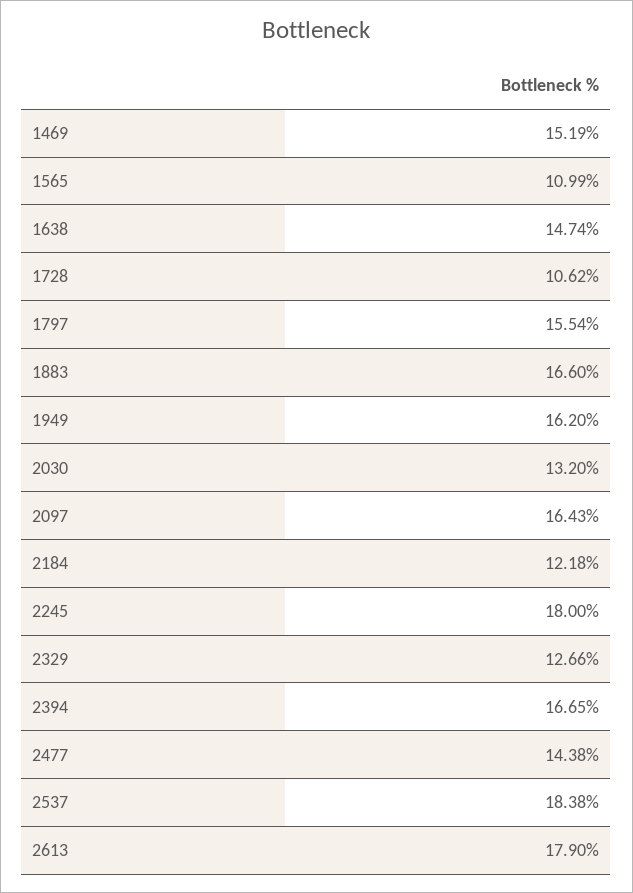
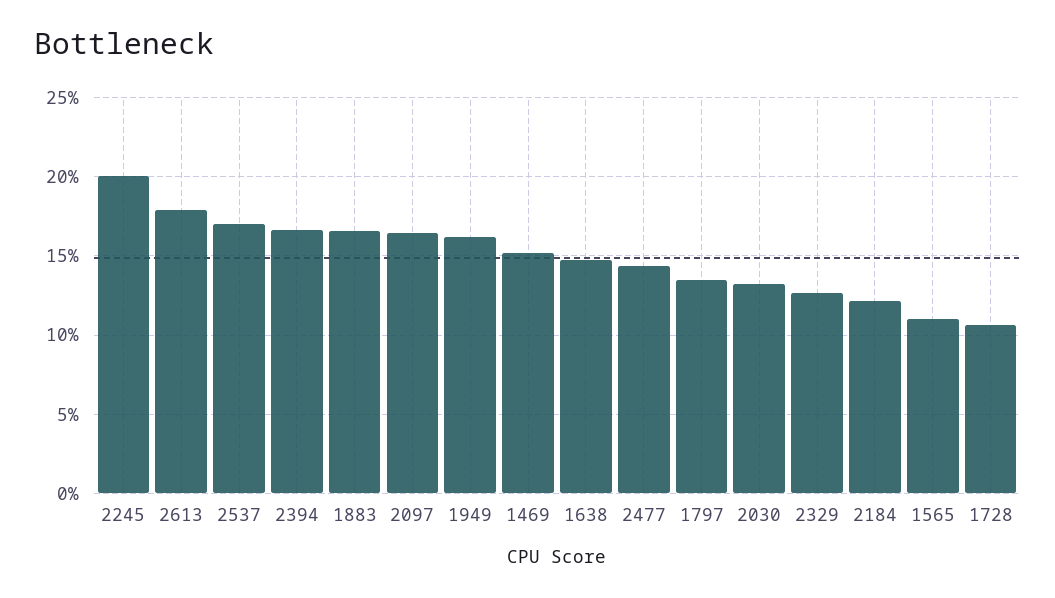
1797: 15.54 -> 13.5
2245: 18 -> 20
2537: 18.38 -> 17

